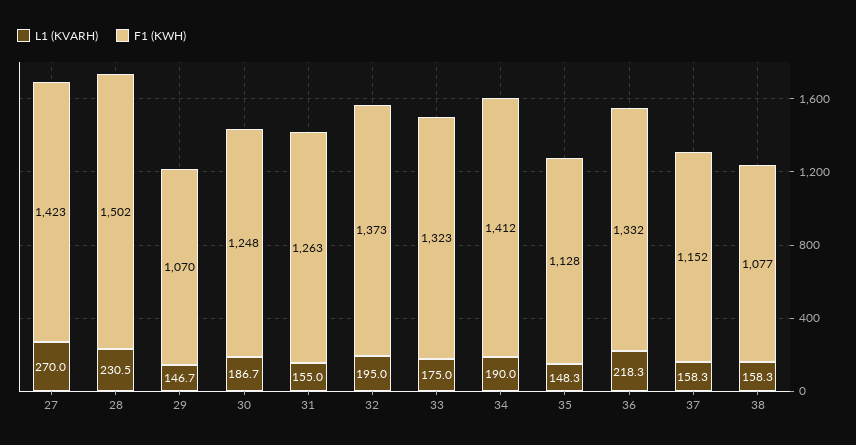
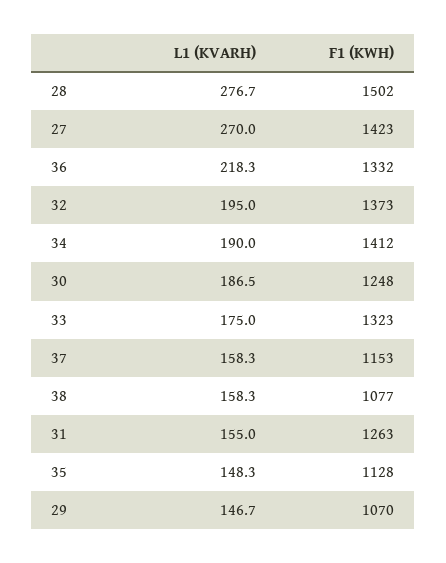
L1 (KVARH), 28: 230.5 -> 276.7
L1 (KVARH), 30: 186.7 -> 186.5
F1 (KWH), 37: 1152 -> 1153

